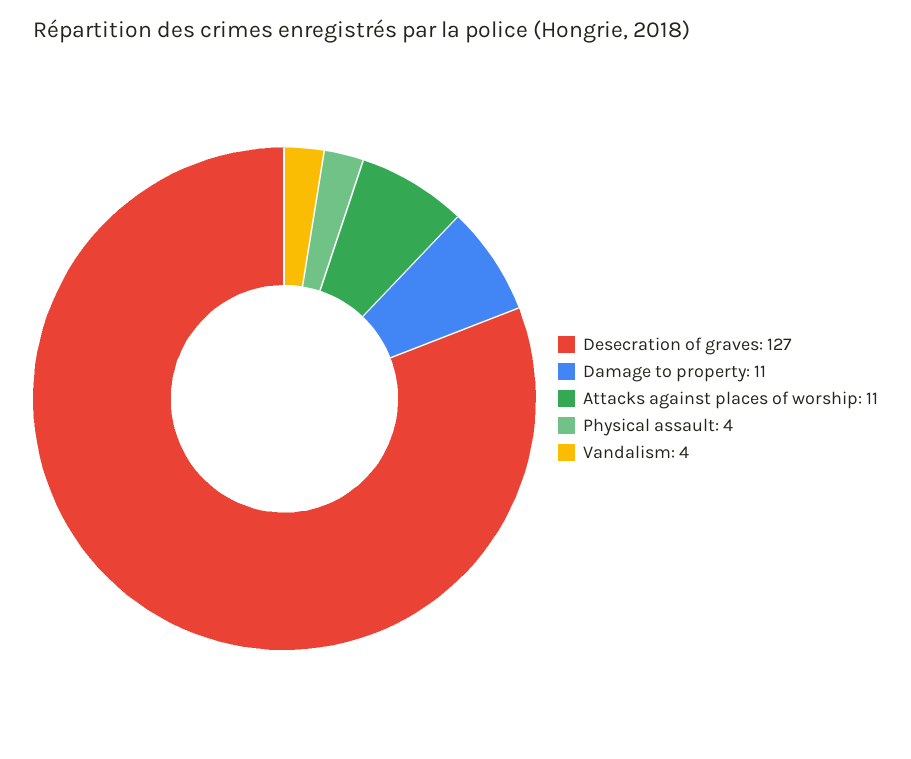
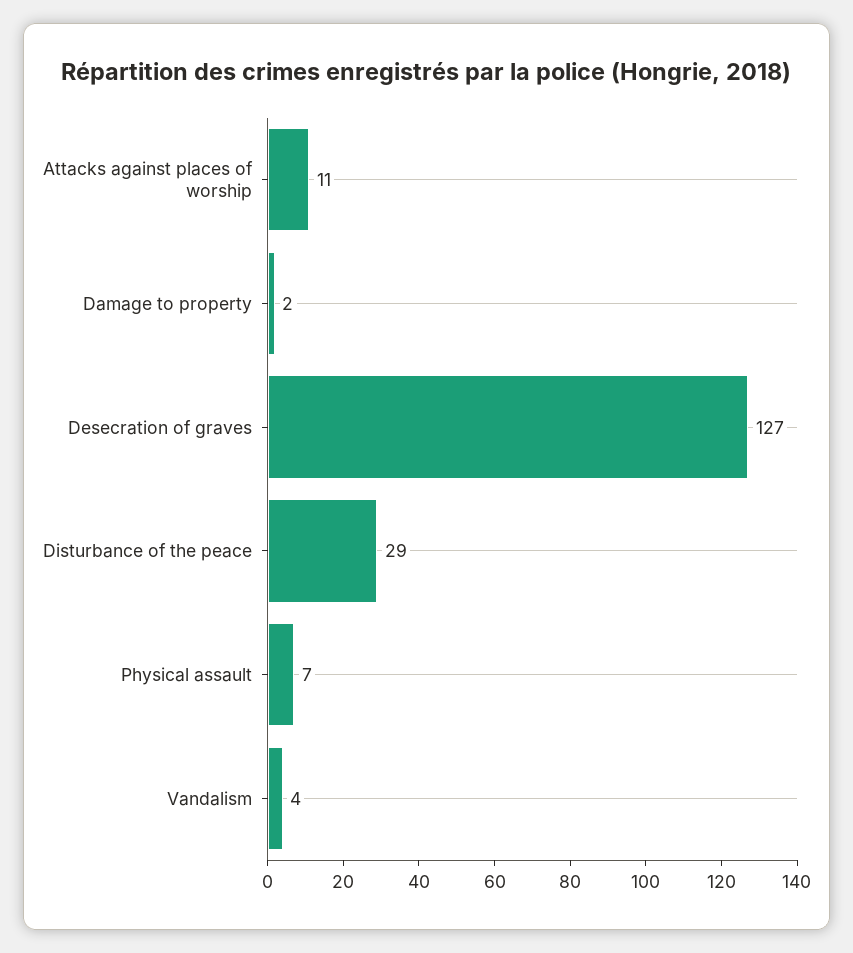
Damage to property: 11 -> 2
Physical assault: 4 -> 7
Disturbance of the peace: none -> 29

